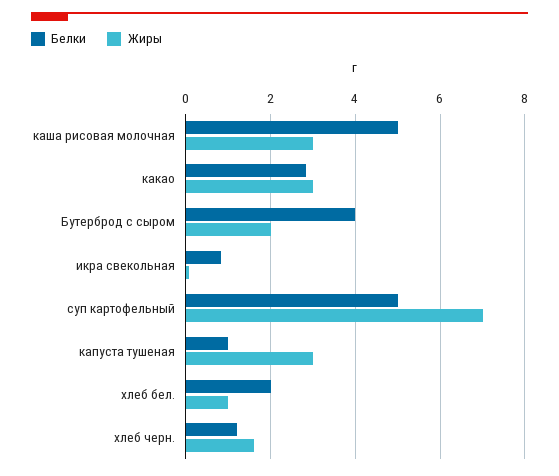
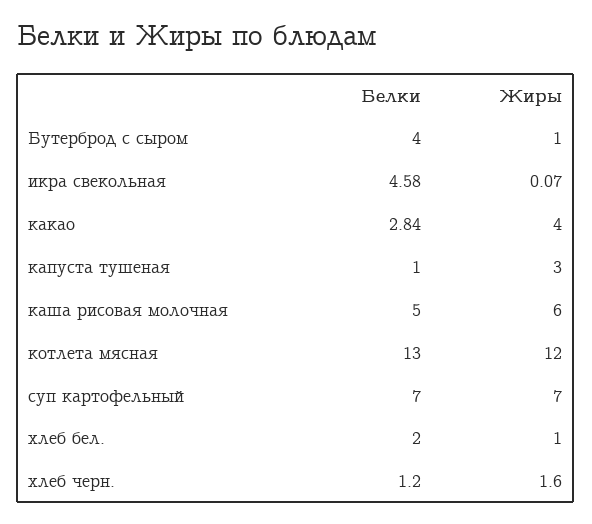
Жиры, каша рисовая молочная: 3 -> 6
Жиры, какао: 3 -> 4
Жиры, Бутерброд с сыром: 2 -> 1
Белки, икра свекольная: 0.8 -> 4.58
Белки, суп картофельный: 5 -> 7
Белки, котлета мясная: none -> 13
Жиры, котлета мясная: none -> 12

